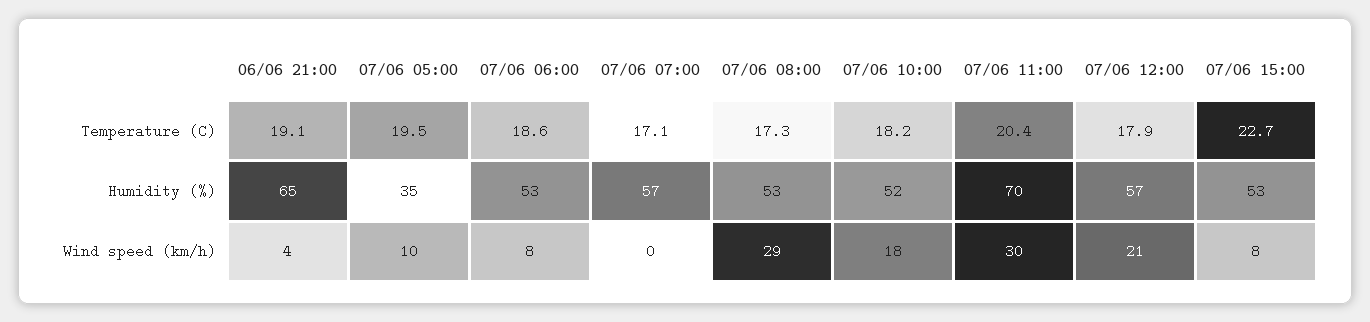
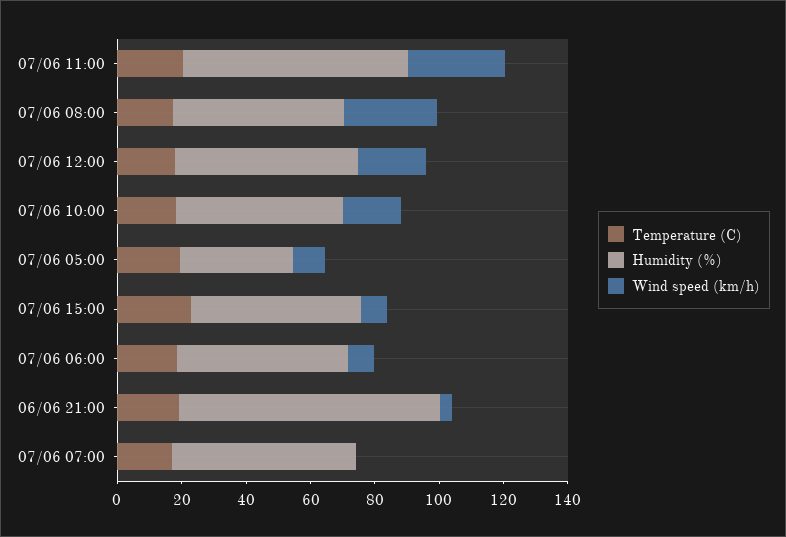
Humidity (%), 06/06 21:00: 65 -> 80

